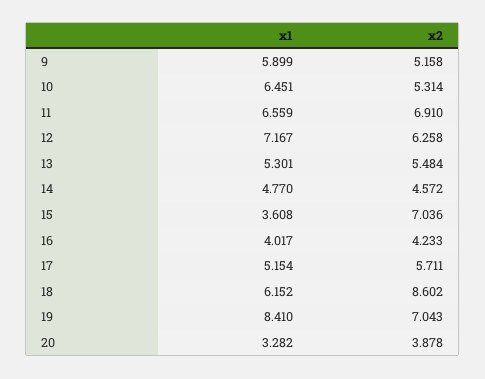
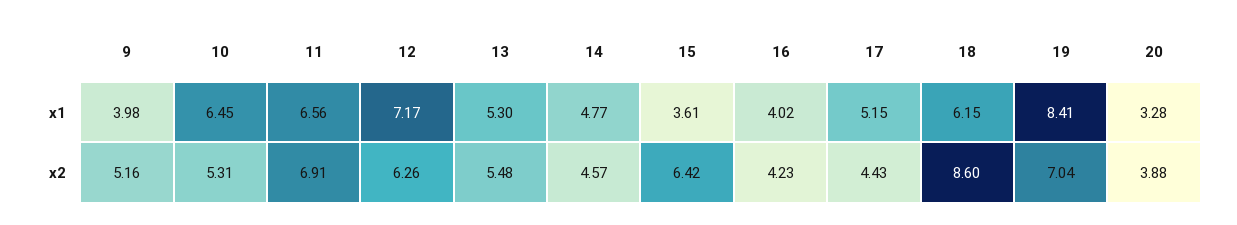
x1, 9: 5.899 -> 3.98
x2, 15: 7.036 -> 6.42
x2, 17: 5.711 -> 4.43

